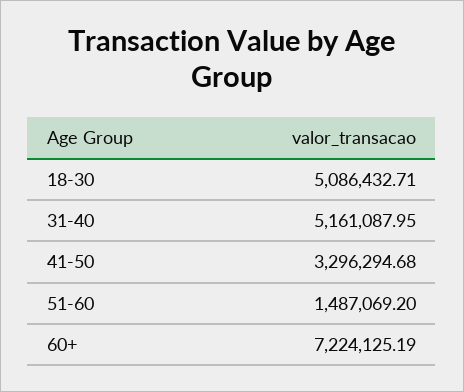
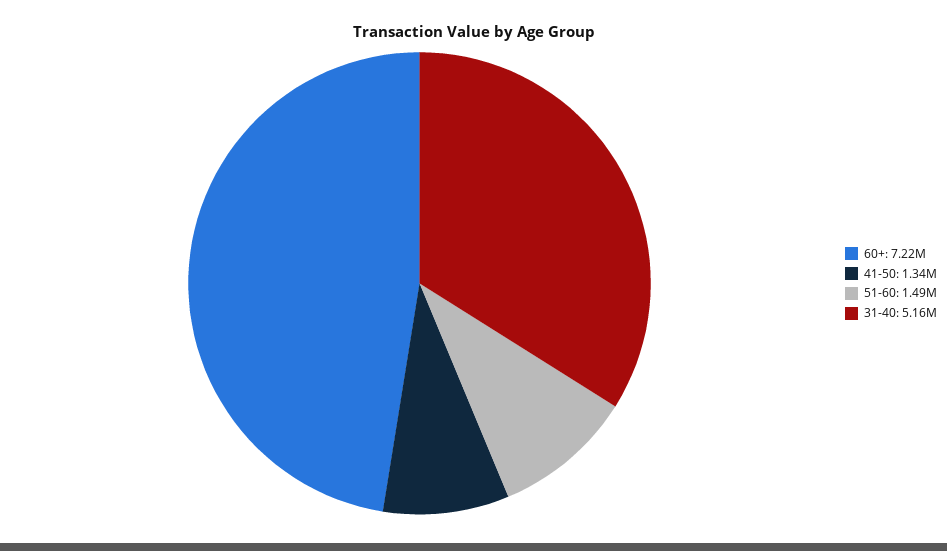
18-30: 5086432.71 -> none
41-50: 3296294.68 -> 1340000

